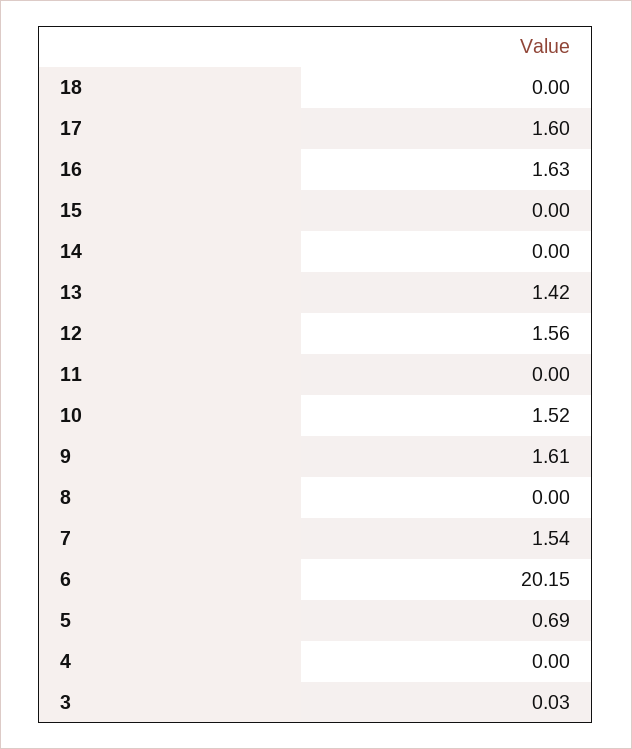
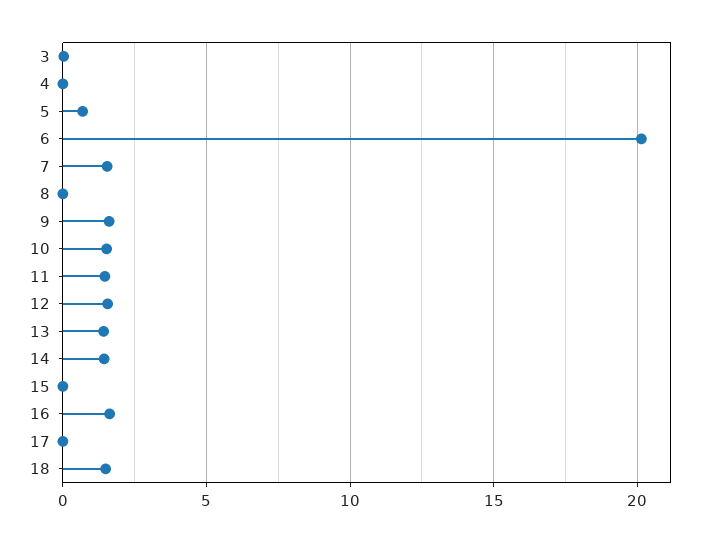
18: 0 -> 1.5
17: 1.6 -> 0
14: 0 -> 1.5
11: 0 -> 1.5

